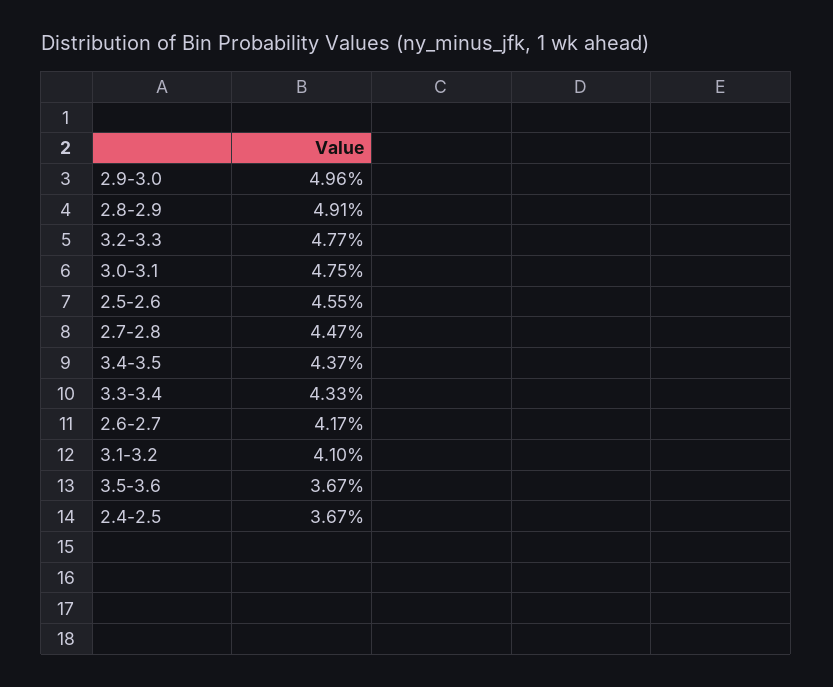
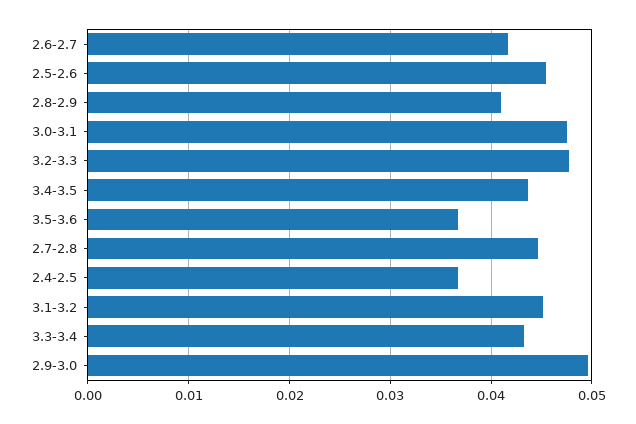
2.8-2.9: 0.0491 -> 0.041
3.1-3.2: 0.041 -> 0.045

